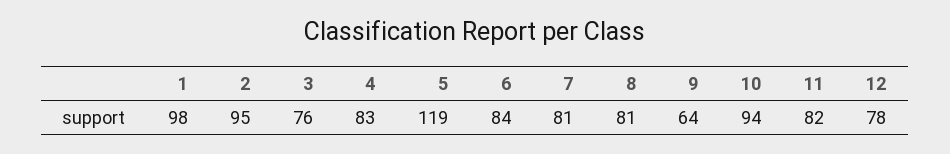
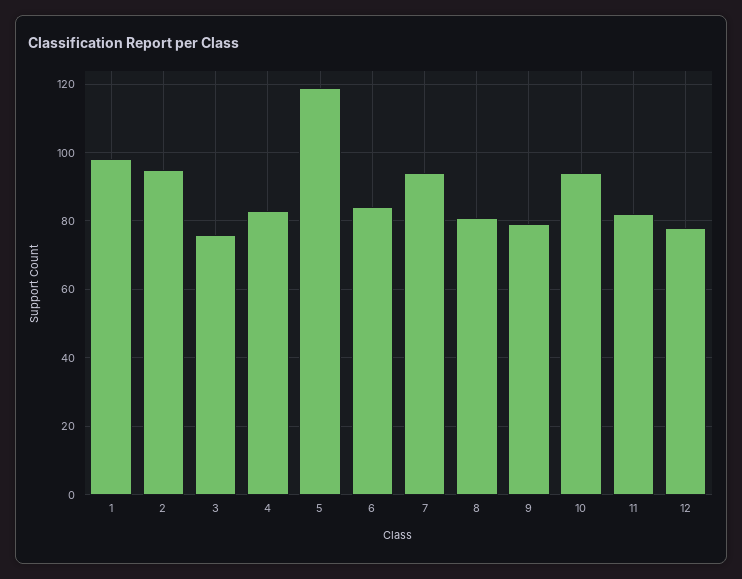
7: 81 -> 95
9: 64 -> 80

